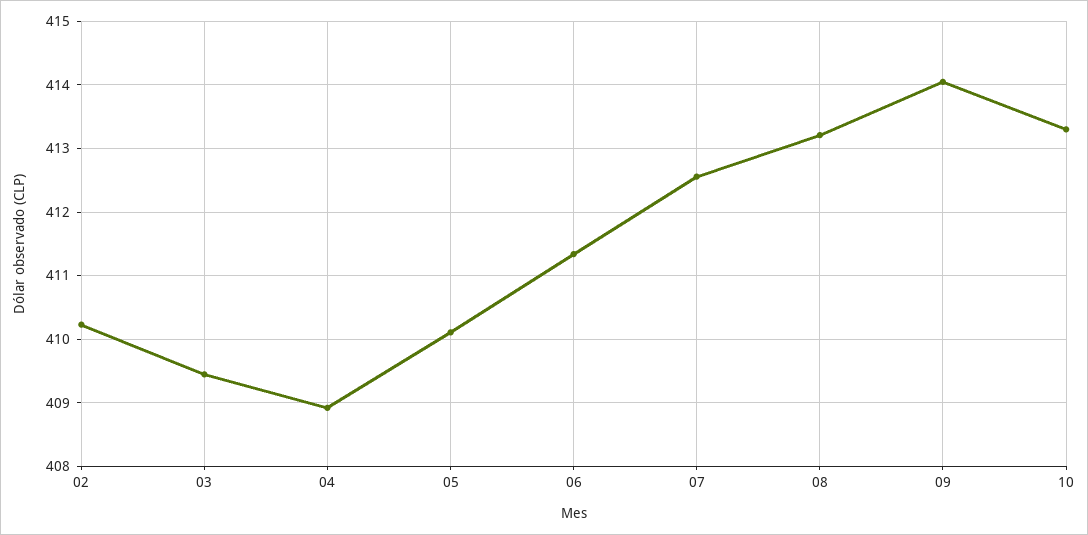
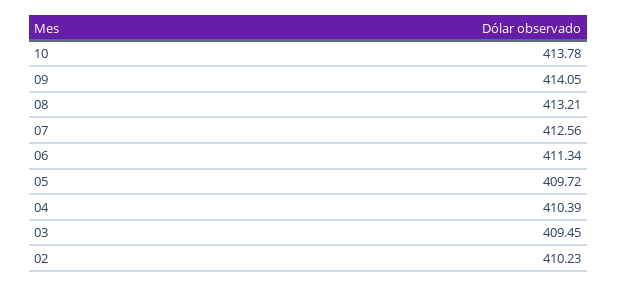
04: 408.9 -> 410.39
05: 410.1 -> 409.72
10: 413.3 -> 413.78

